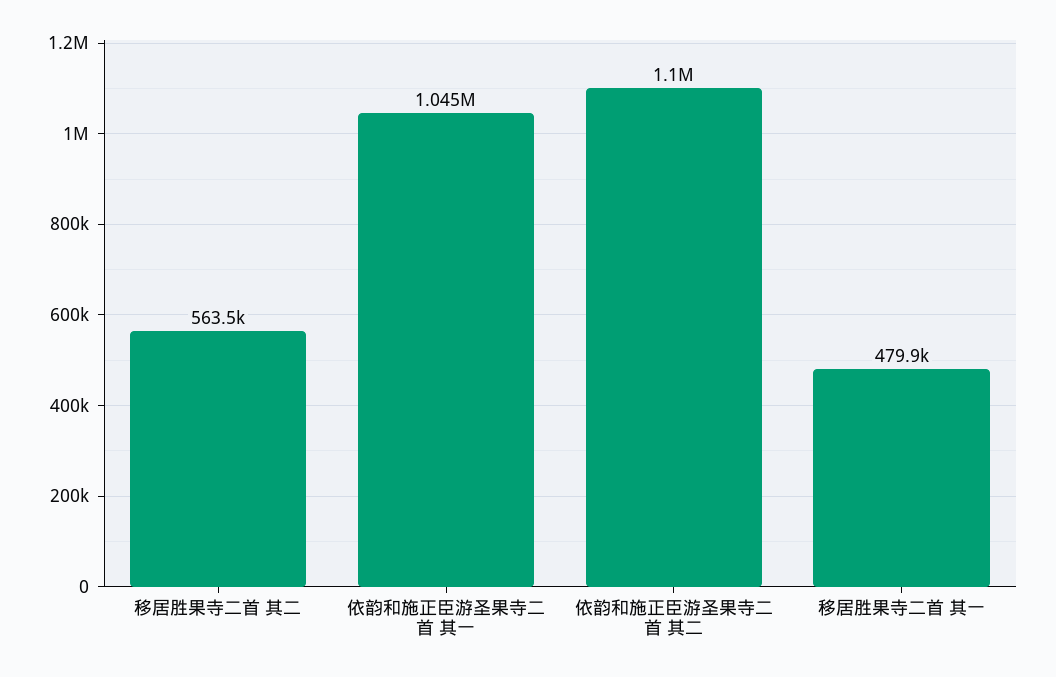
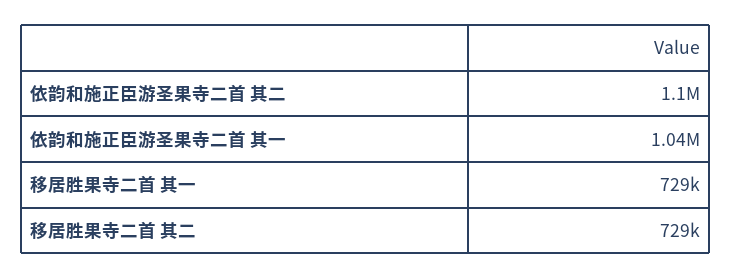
移居胜果寺二首 其二: 563500 -> 729000
移居胜果寺二首 其一: 479900 -> 729000

